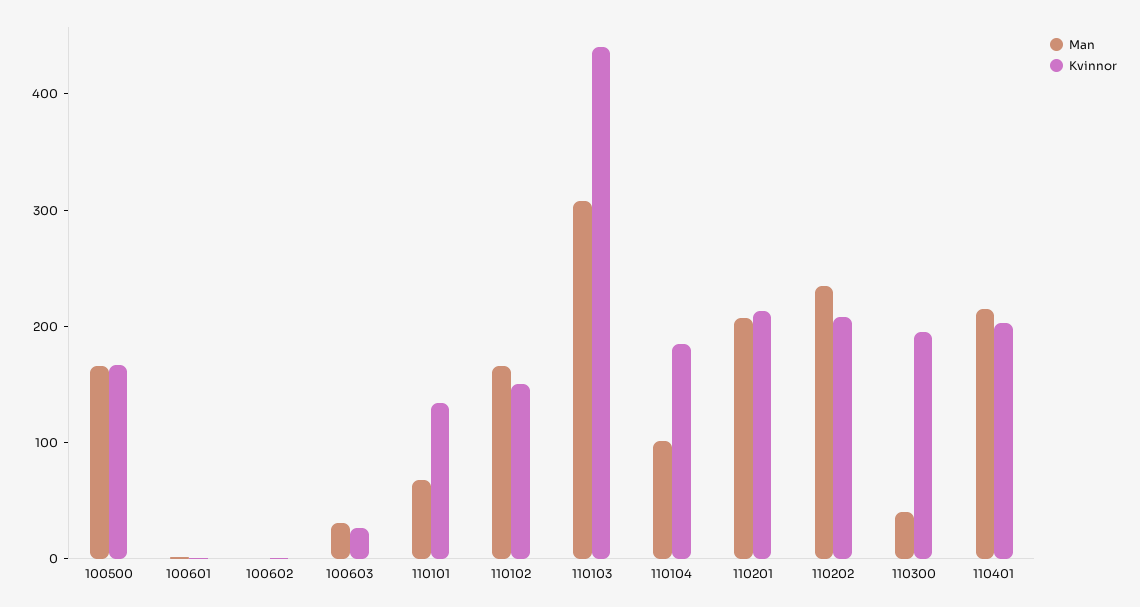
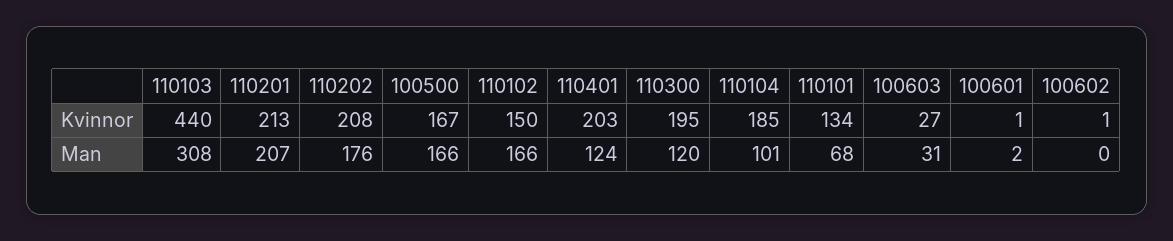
Man, 110202: 240 -> 176
Man, 110300: 40 -> 120
Man, 110401: 220 -> 124

